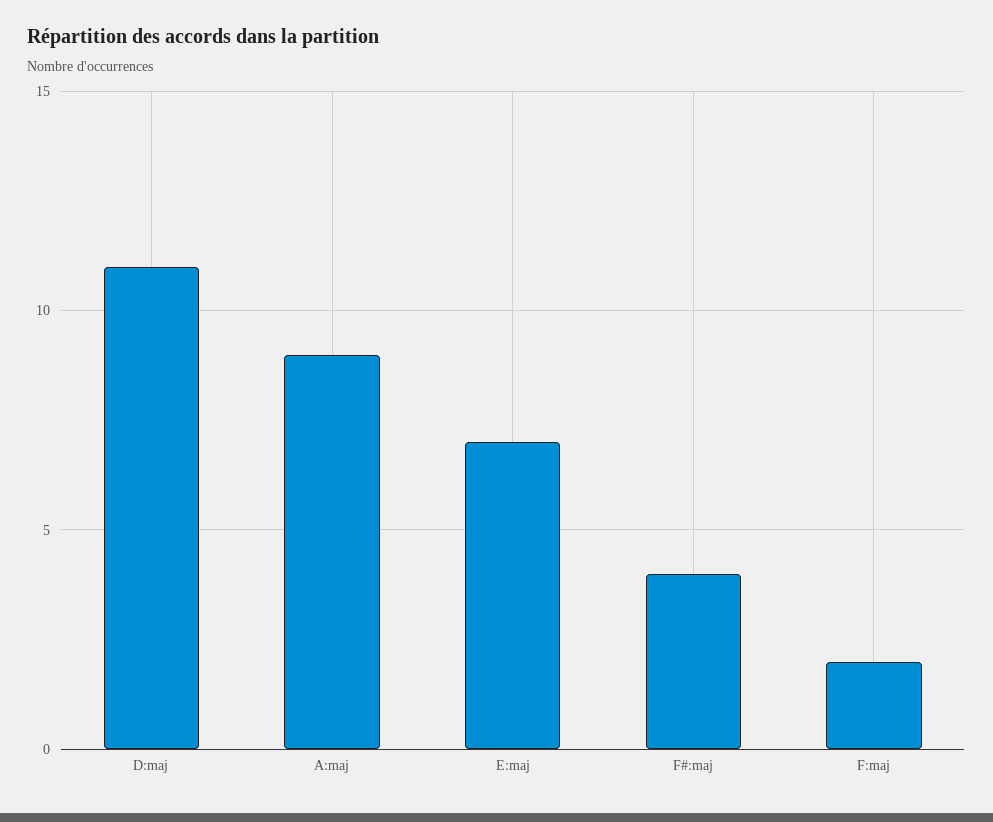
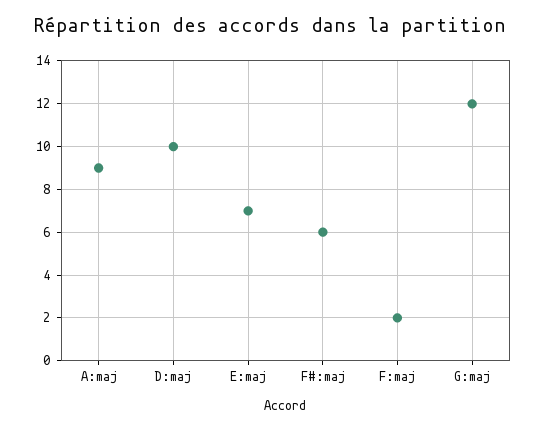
D:maj: 11 -> 10
F#:maj: 4 -> 6
G:maj: none -> 12

